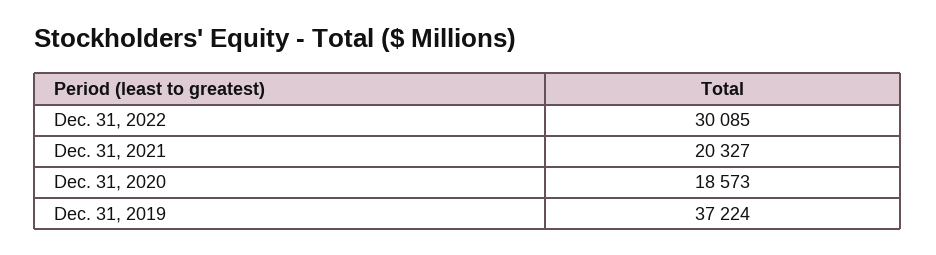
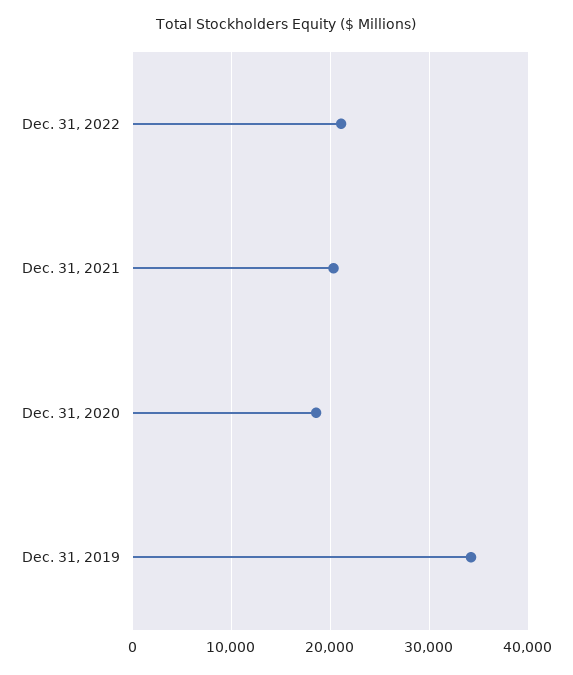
Dec. 31, 2022: 30085 -> 21000
Dec. 31, 2019: 37224 -> 34000

